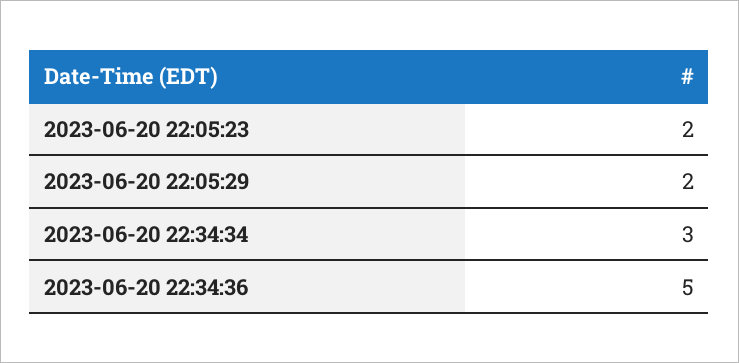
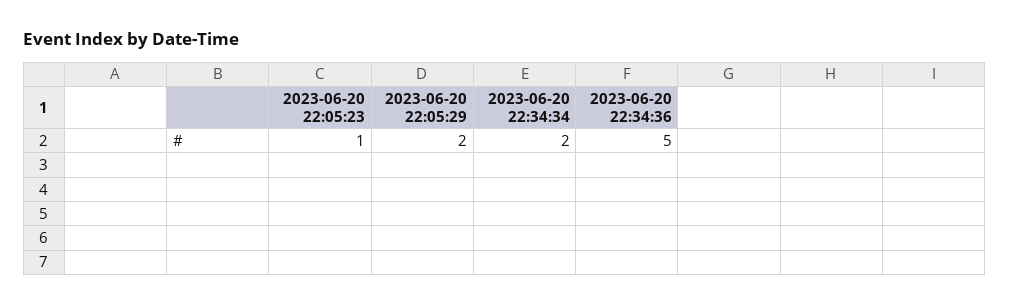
2023-06-20 22:05:23: 2 -> 1
2023-06-20 22:34:34: 3 -> 2

